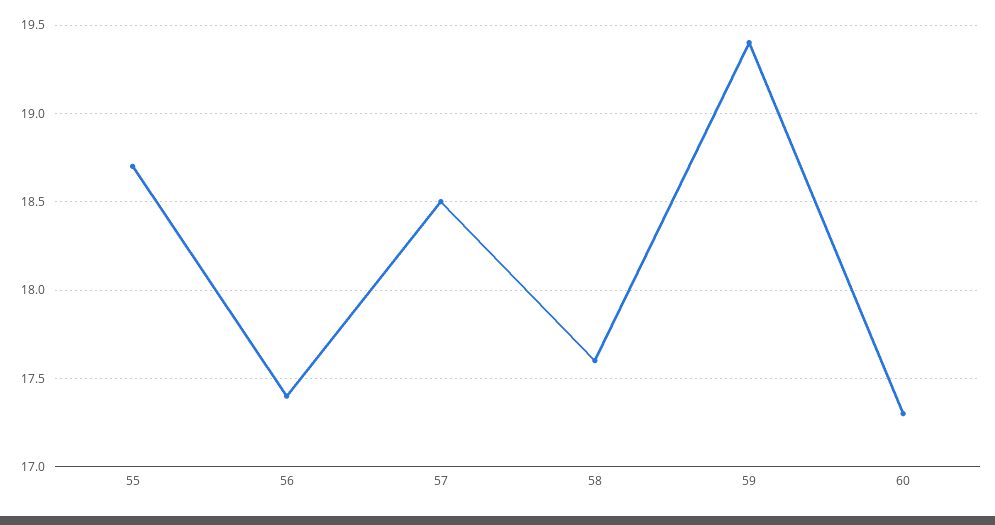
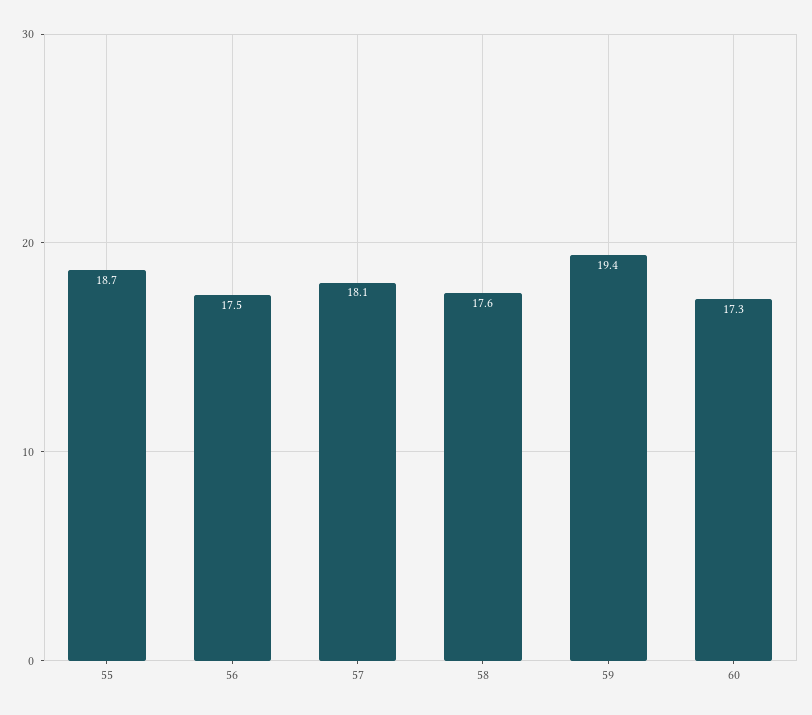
56: 17.4 -> 17.5
57: 18.5 -> 18.1

